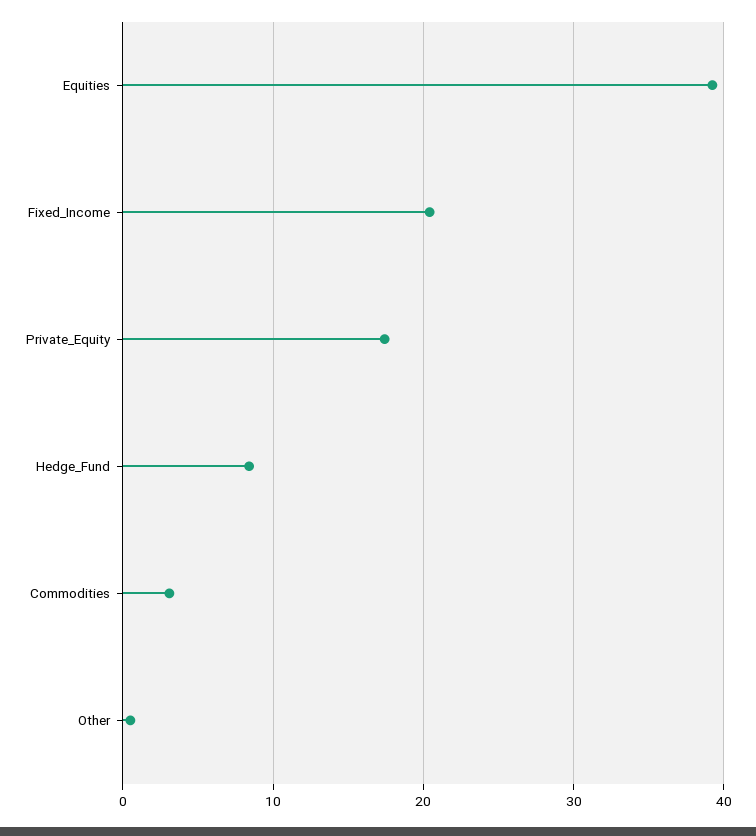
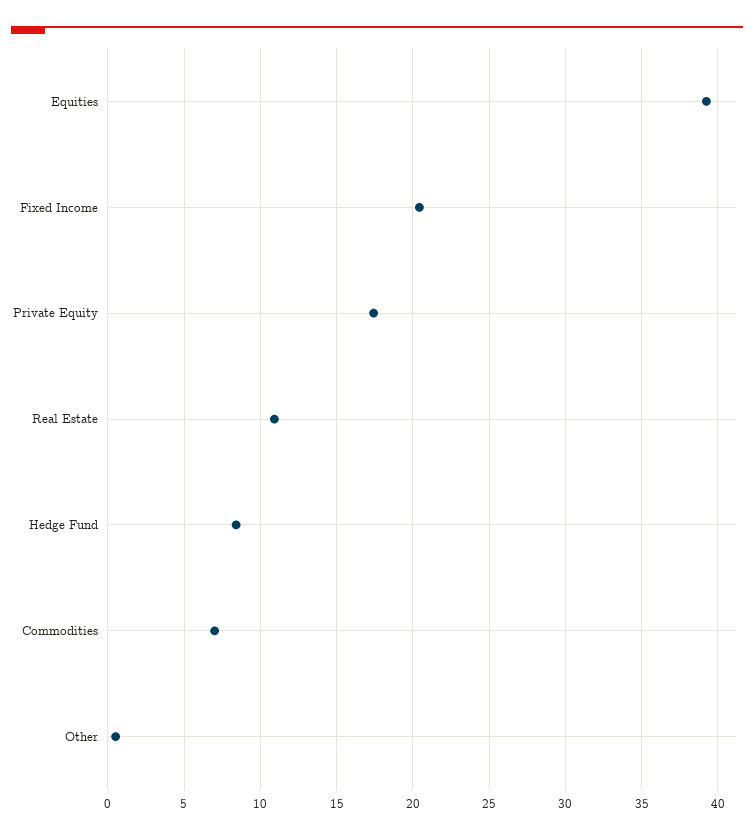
Commodities: 3 -> 7
Real Estate: none -> 11

